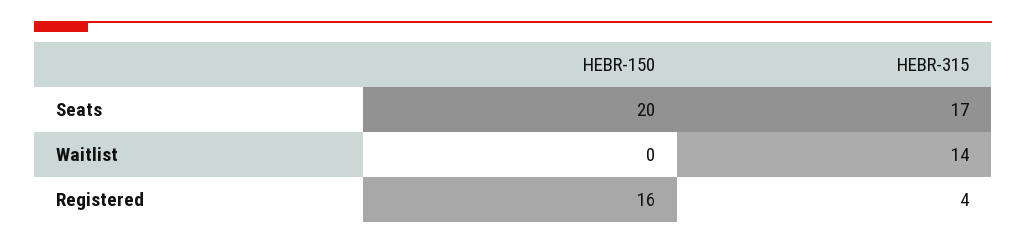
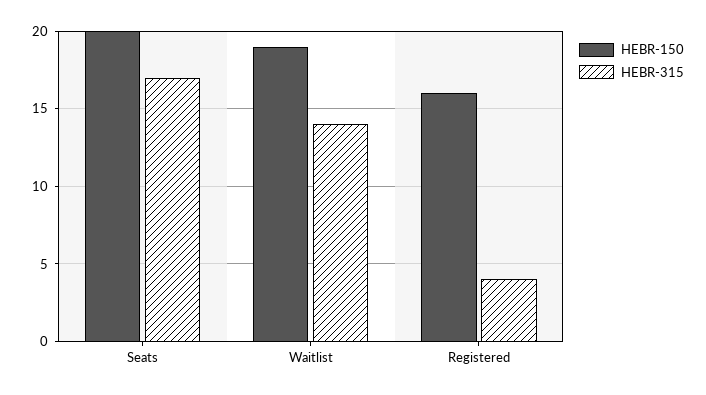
HEBR-150, Waitlist: 0 -> 19

